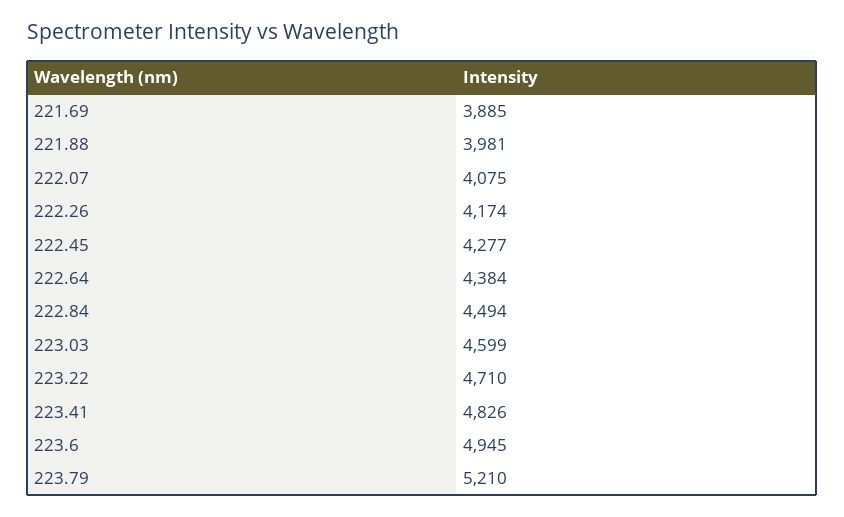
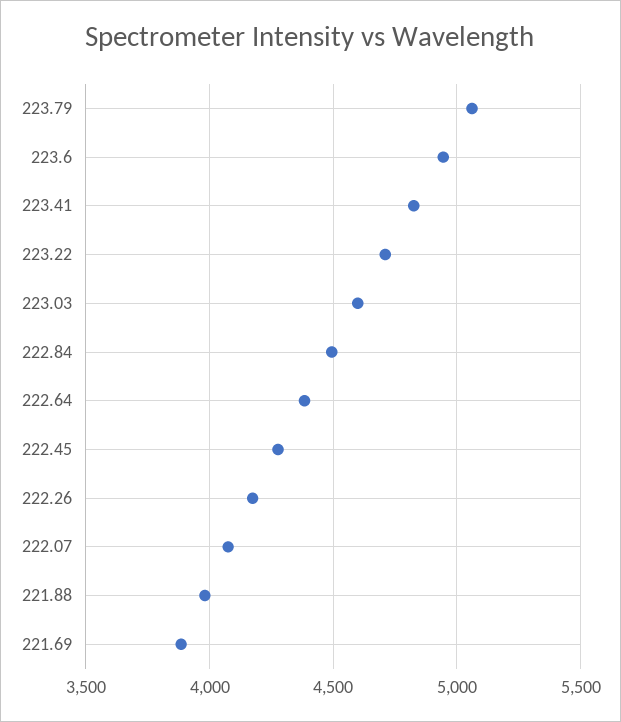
223.79: 5210 -> 5050

